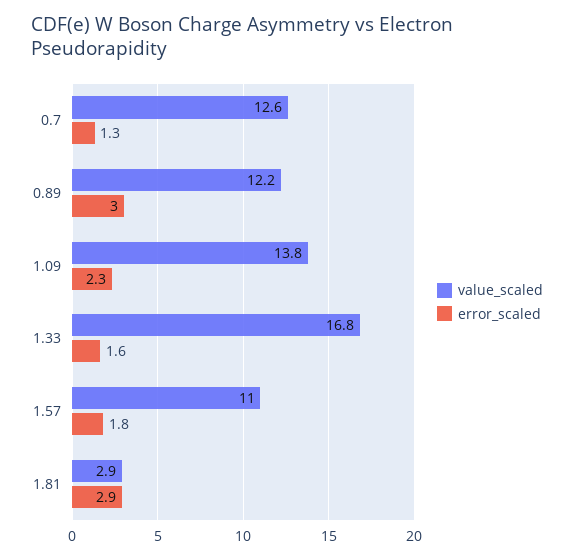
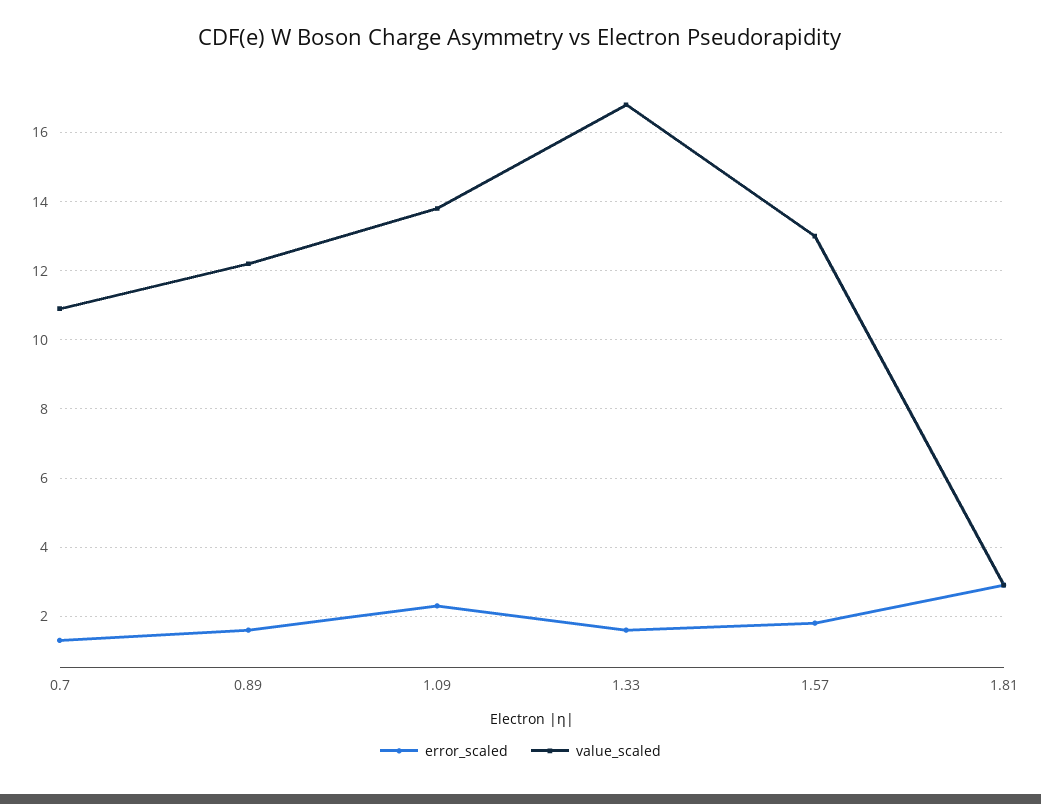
value_scaled, 0.7: 12.6 -> 11
error_scaled, 0.89: 3 -> 1.5
value_scaled, 1.57: 11 -> 13

